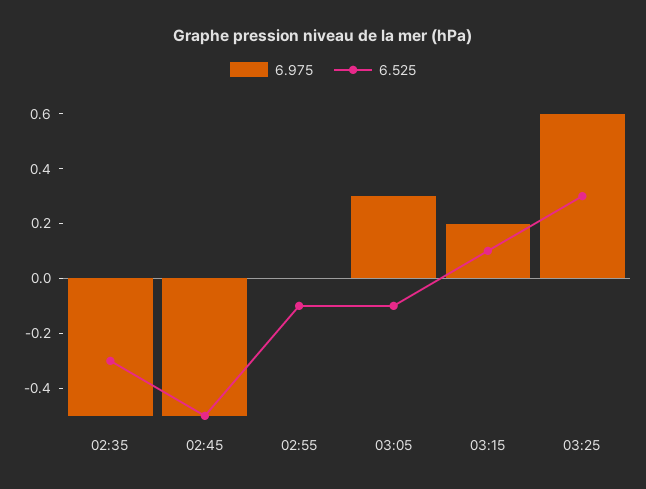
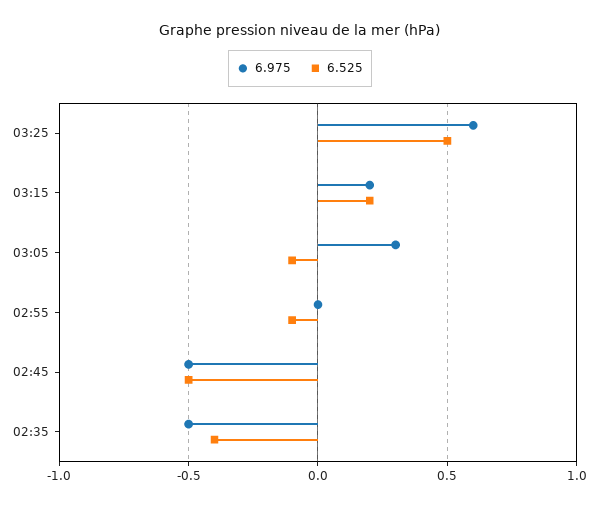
6.525, 02:35: -0.3 -> -0.4
6.525, 03:15: 0.1 -> 0.2
6.525, 03:25: 0.3 -> 0.5

